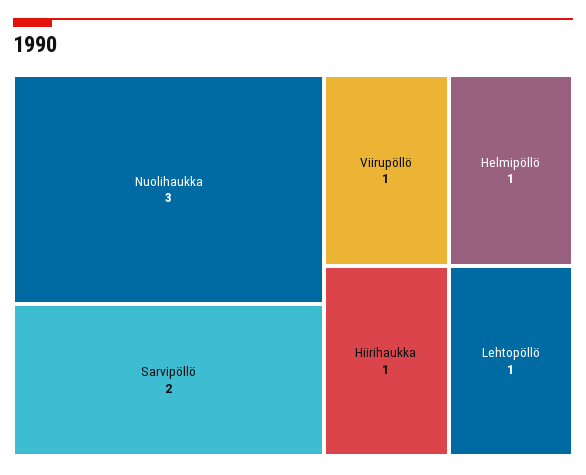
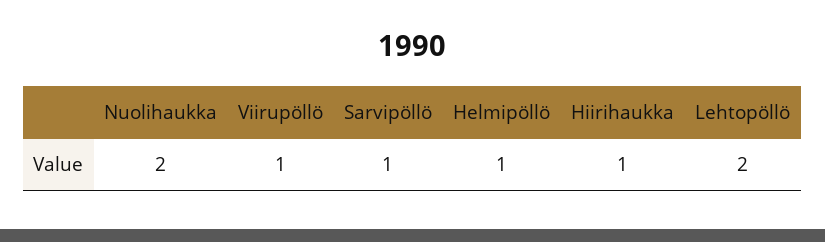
Nuolihaukka: 3 -> 2
Sarvipöllö: 2 -> 1
Lehtopöllö: 1 -> 2

